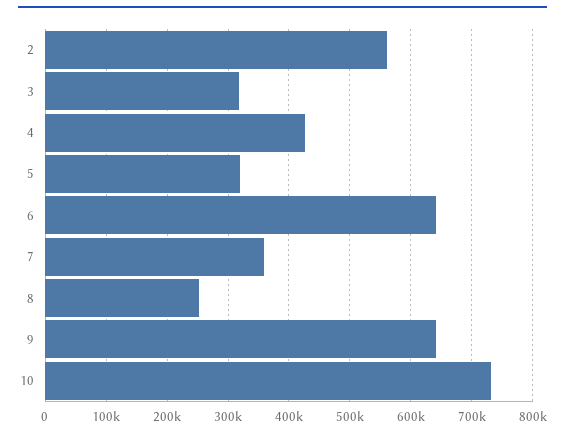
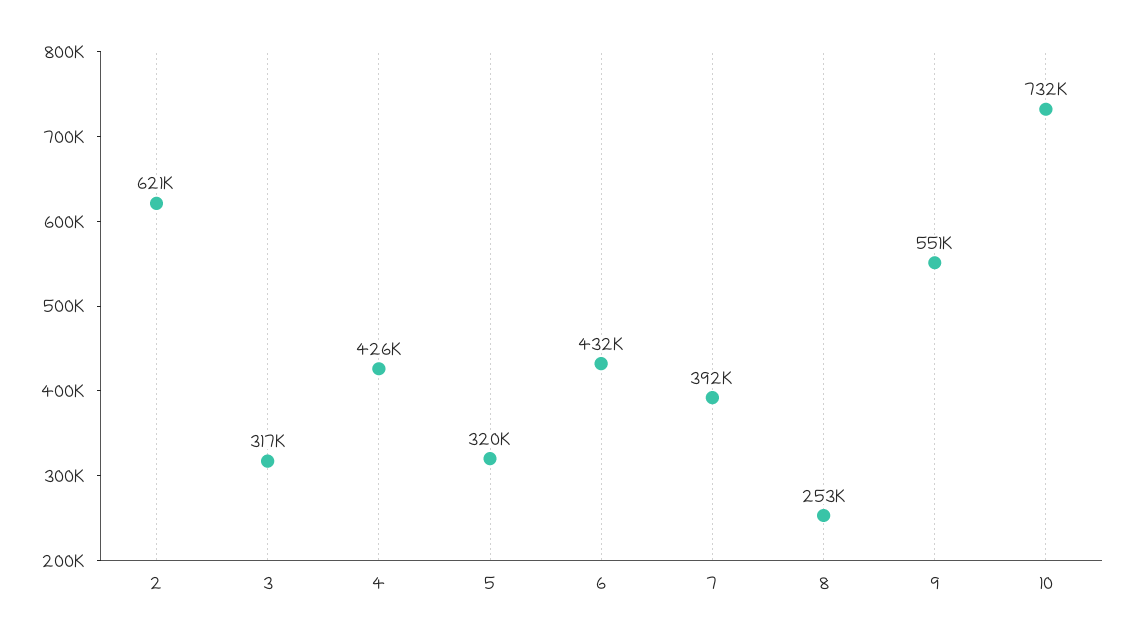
2: 560000 -> 621000
6: 640000 -> 432000
7: 360000 -> 392000
9: 640000 -> 551000

